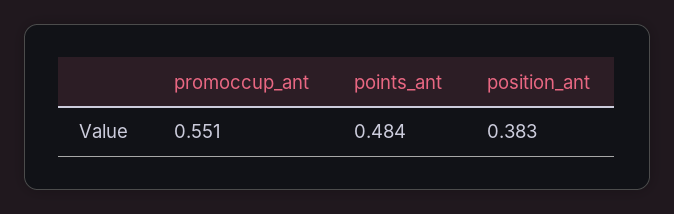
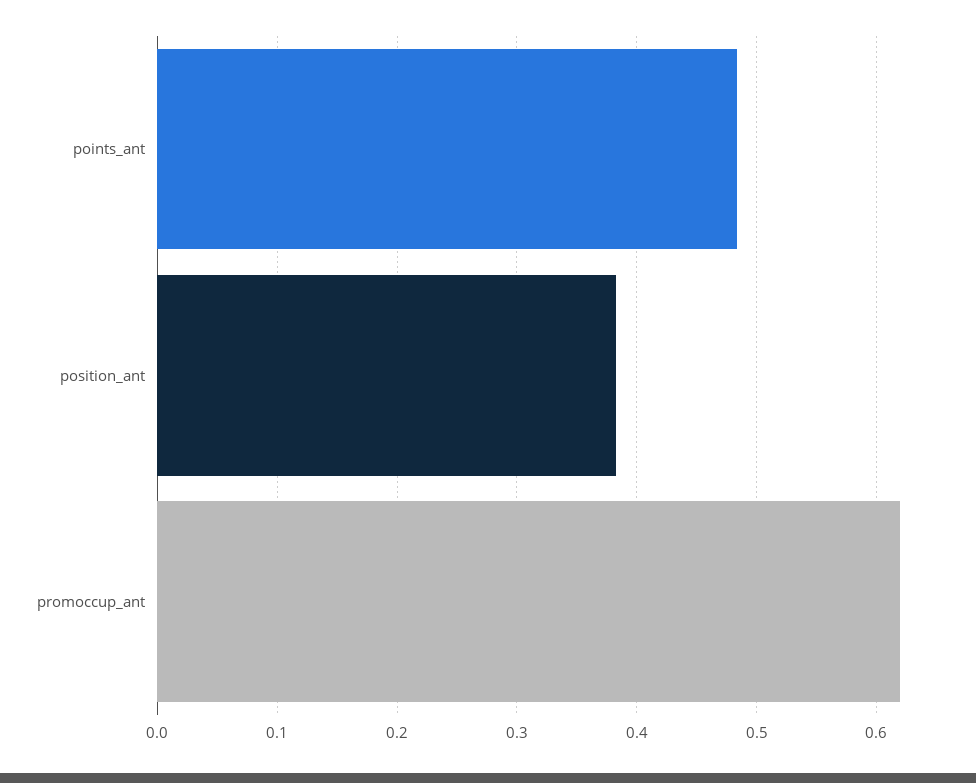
promoccup_ant: 0.551 -> 0.62

